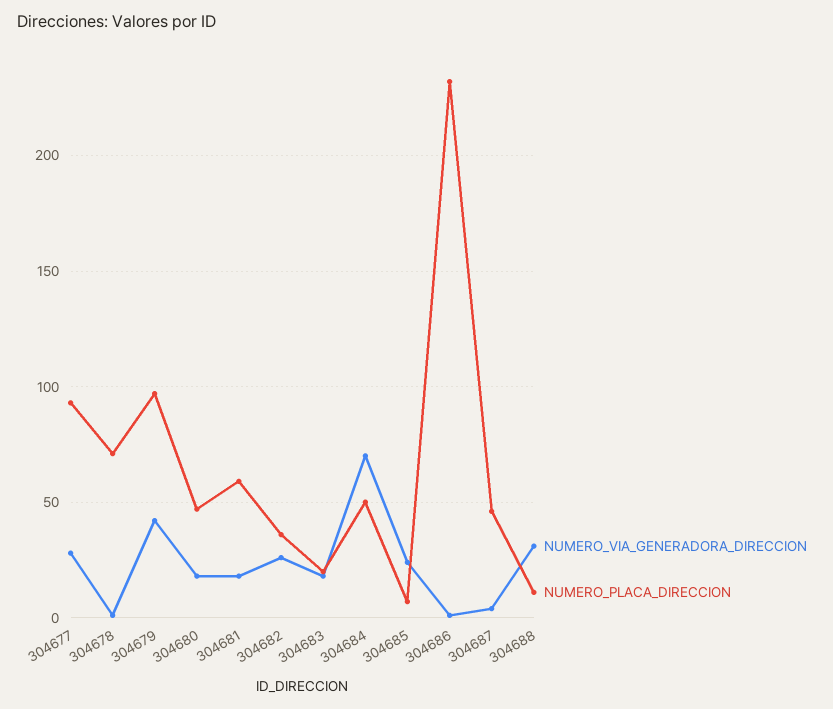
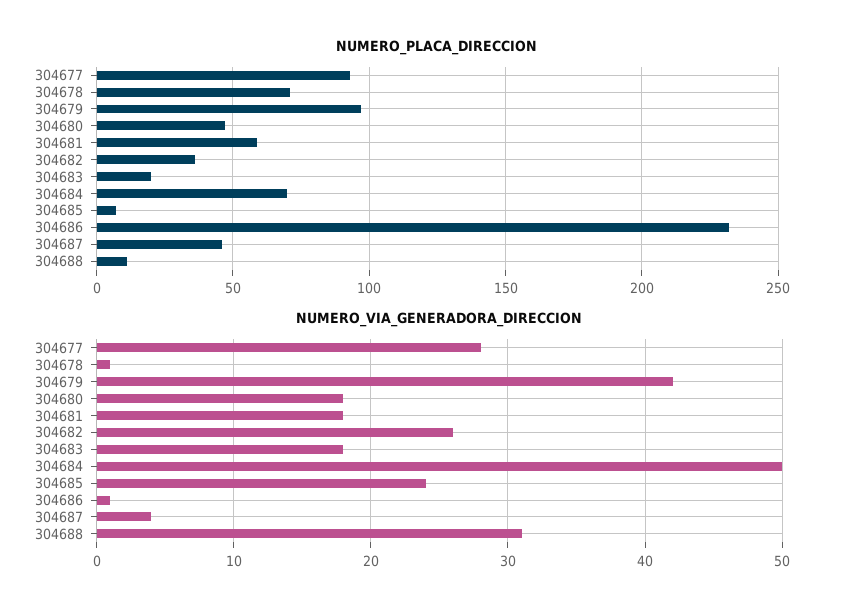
NUMERO_VIA_GENERADORA_DIRECCION, 304684: 70 -> 50
NUMERO_PLACA_DIRECCION, 304684: 50 -> 70

